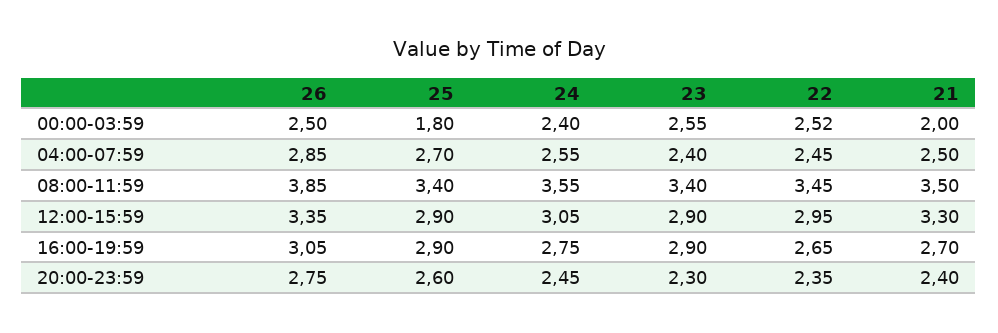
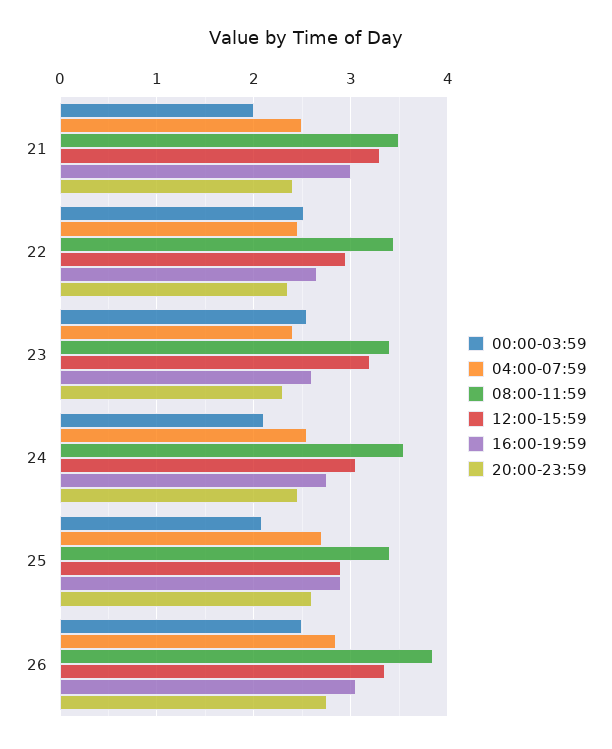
00:00-03:59, 25: 1.8 -> 2.1
00:00-03:59, 24: 2.4 -> 2.1
12:00-15:59, 23: 2.9 -> 3.2
16:00-19:59, 23: 2.9 -> 2.6
16:00-19:59, 21: 2.7 -> 3

